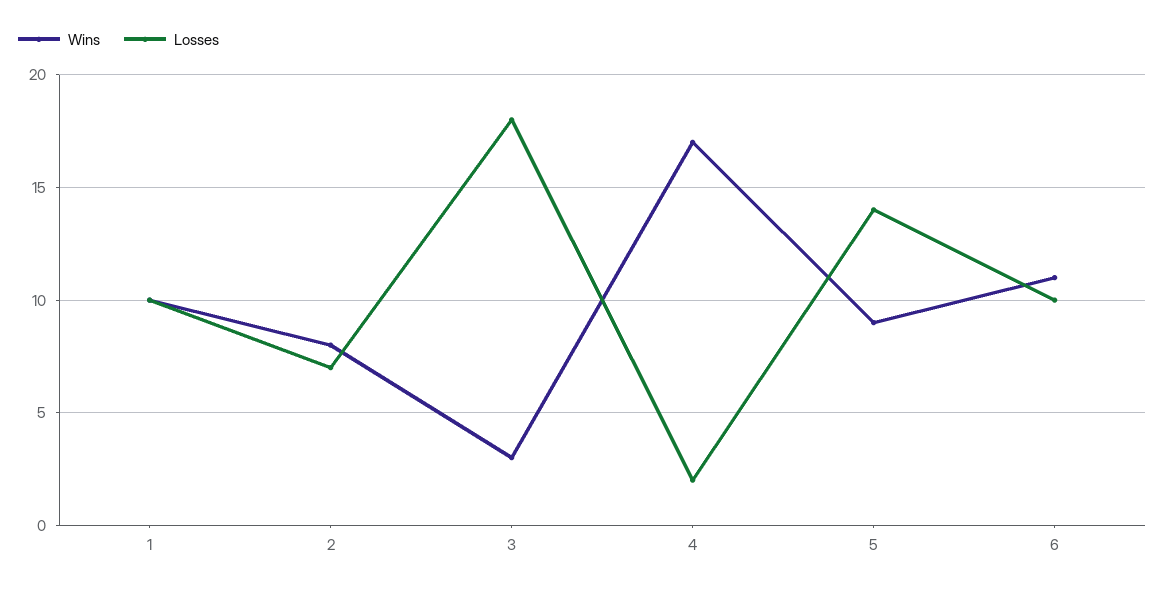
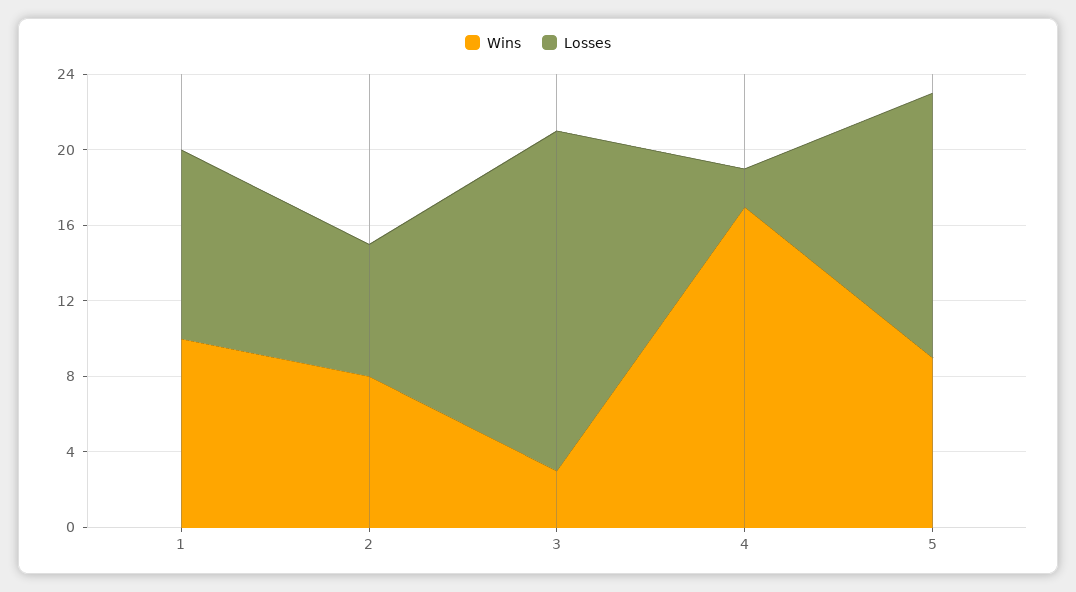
Wins, 6: 11 -> none
Losses, 6: 10 -> none

